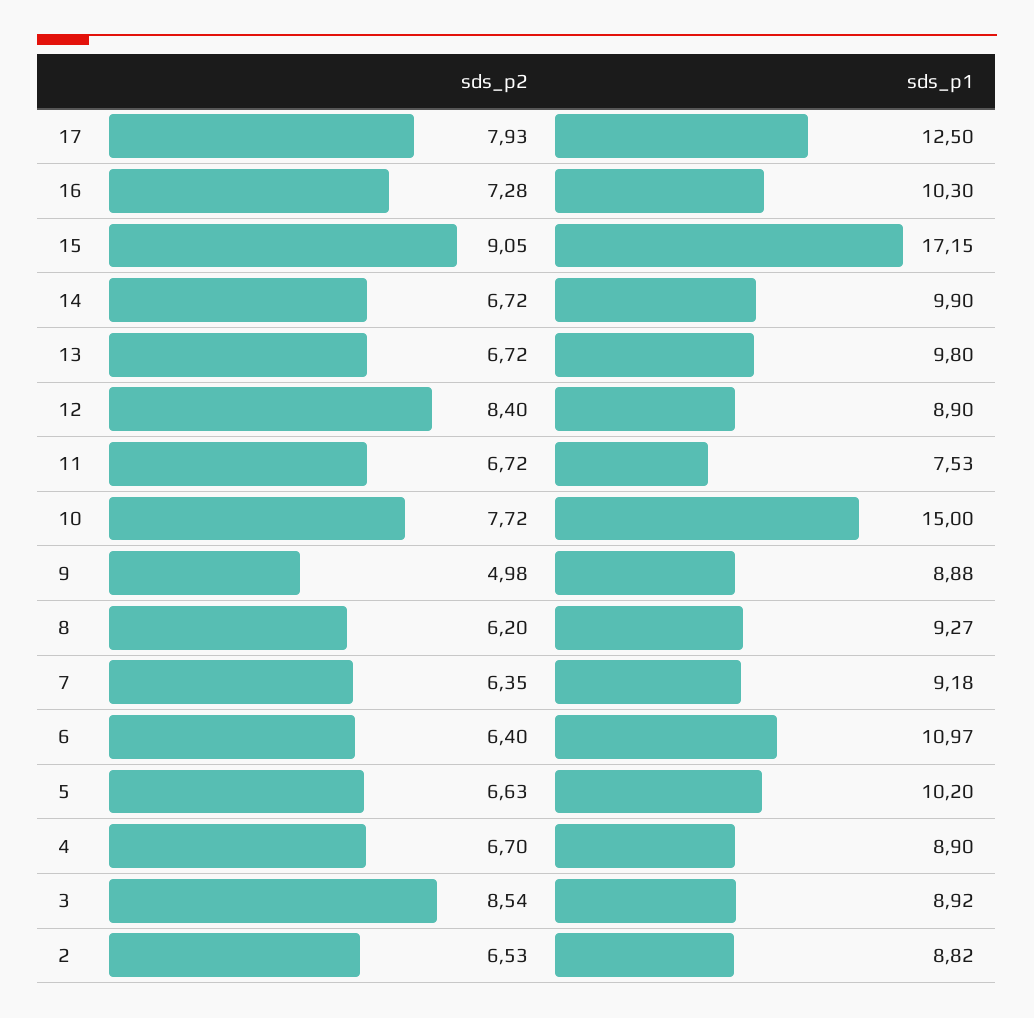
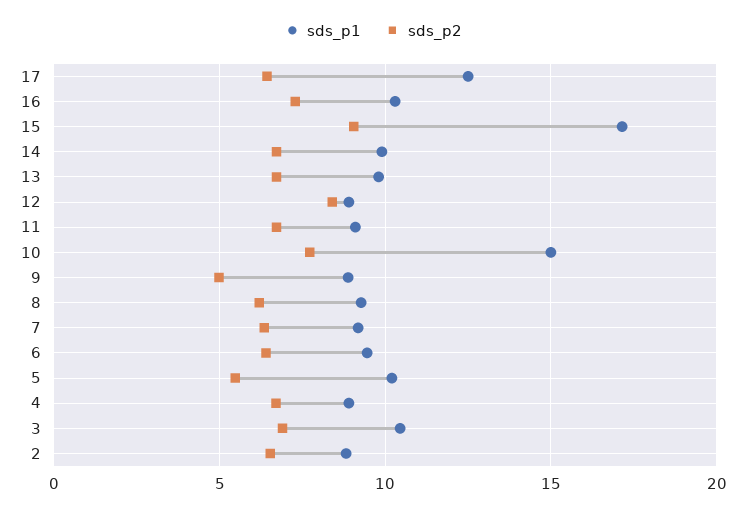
sds_p2, 17: 7.93 -> 6.5
sds_p1, 11: 7.53 -> 9
sds_p1, 6: 10.97 -> 9.5
sds_p2, 5: 6.63 -> 5.5
sds_p2, 3: 8.54 -> 7
sds_p1, 3: 8.92 -> 10.5

